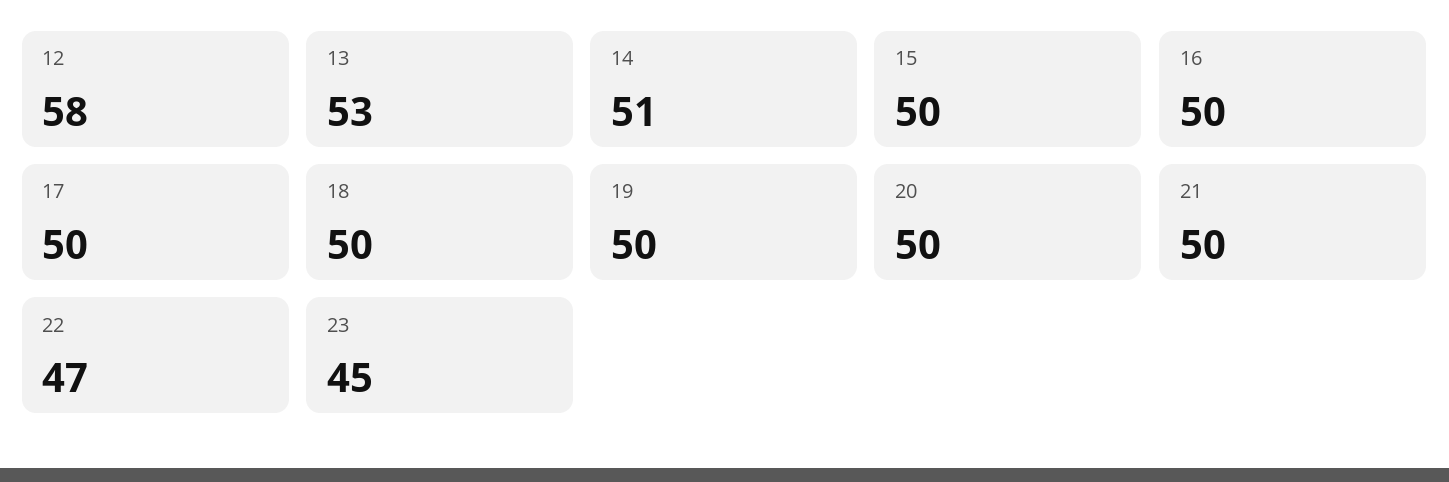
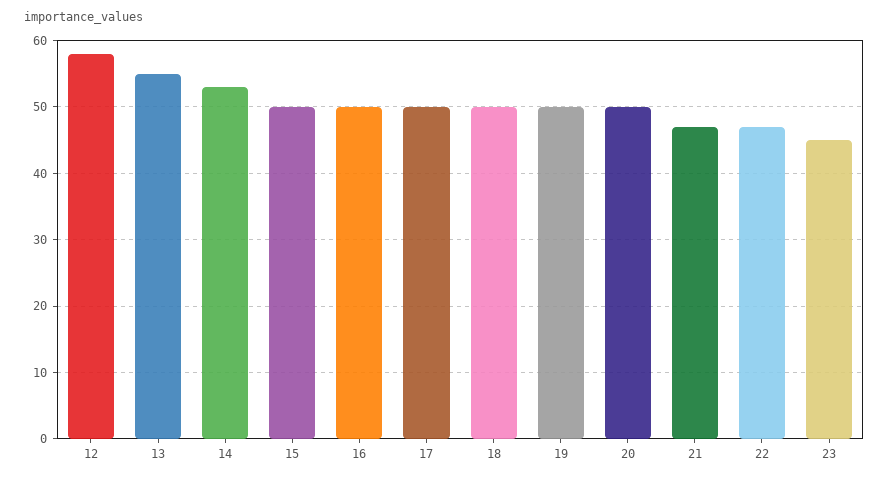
13: 53 -> 55
14: 51 -> 53
21: 50 -> 47

